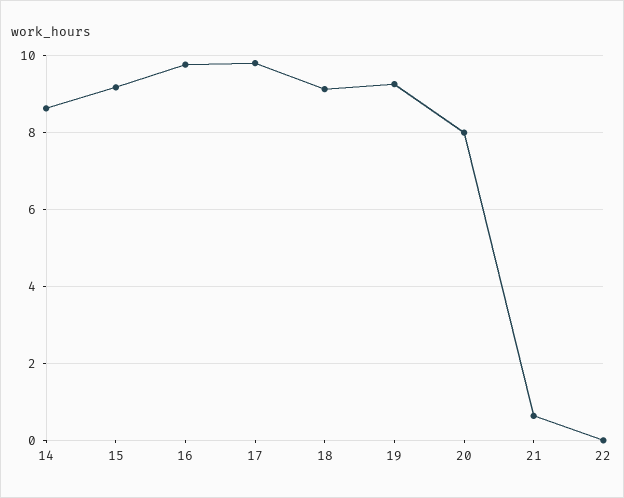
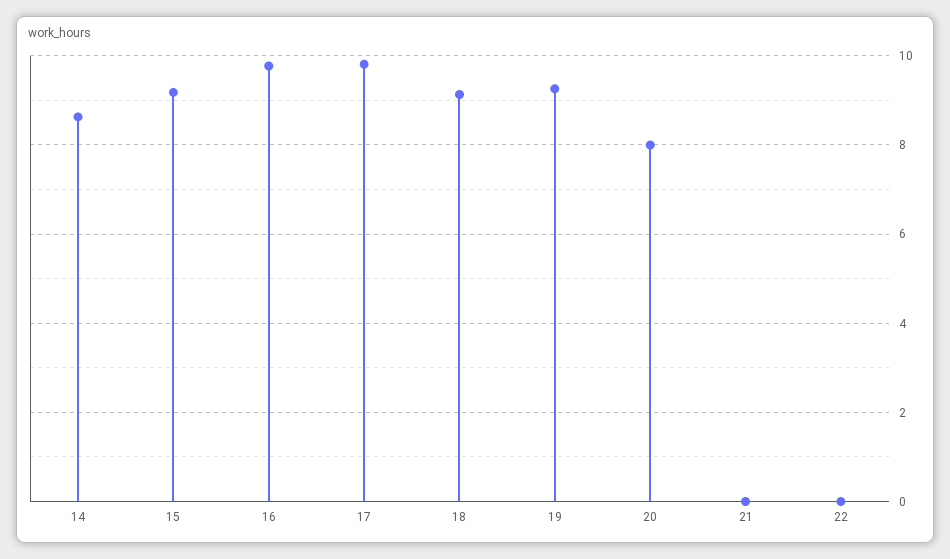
21: 0.6 -> 0

